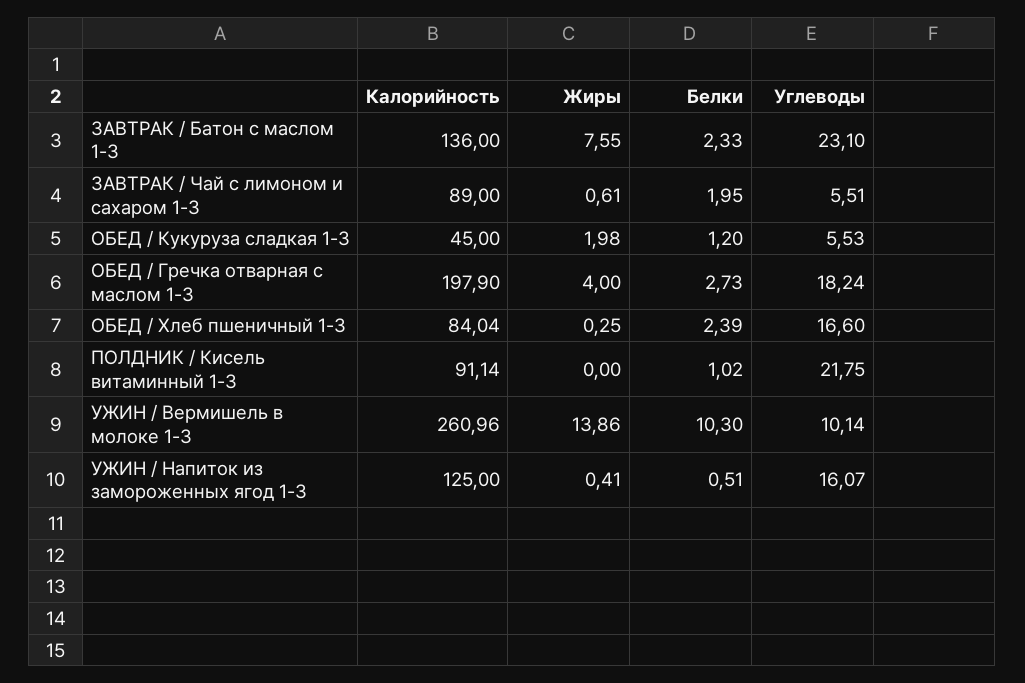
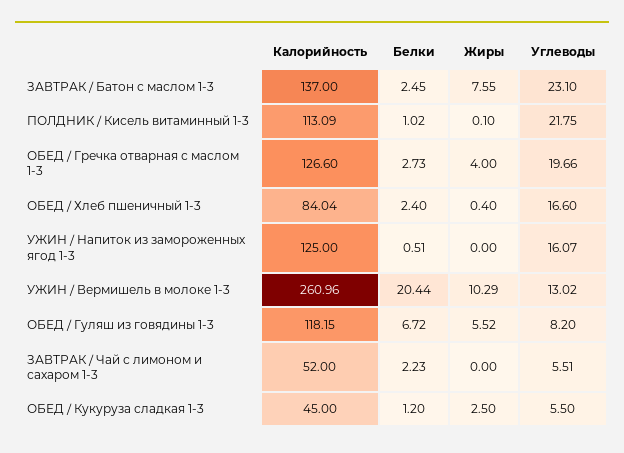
Калорийность, ЗАВТРАК / Батон с маслом 1-3: 136 -> 137
Белки, ЗАВТРАК / Батон с маслом 1-3: 2.33 -> 2.45
Калорийность, ЗАВТРАК / Чай с лимоном и сахаром 1-3: 89 -> 52
Жиры, ЗАВТРАК / Чай с лимоном и сахаром 1-3: 0.61 -> 0
Белки, ЗАВТРАК / Чай с лимоном и сахаром 1-3: 1.95 -> 2.23
Жиры, ОБЕД / Кукуруза сладкая 1-3: 1.98 -> 2.5
Углеводы, ОБЕД / Кукуруза сладкая 1-3: 5.53 -> 5.5
Калорийность, ОБЕД / Гречка отварная с маслом 1-3: 197.9 -> 126.6
Углеводы, ОБЕД / Гречка отварная с маслом 1-3: 18.24 -> 19.66
Жиры, ОБЕД / Хлеб пшеничный 1-3: 0.25 -> 0.4
Белки, ОБЕД / Хлеб пшеничный 1-3: 2.39 -> 2.4
Калорийность, ПОЛДНИК / Кисель витаминный 1-3: 91.14 -> 113.09
Жиры, ПОЛДНИК / Кисель витаминный 1-3: 0 -> 0.1
Жиры, УЖИН / Вермишель в молоке 1-3: 13.86 -> 10.29
Белки, УЖИН / Вермишель в молоке 1-3: 10.3 -> 20.44
Углеводы, УЖИН / Вермишель в молоке 1-3: 10.14 -> 13.02
Жиры, УЖИН / Напиток из замороженных ягод 1-3: 0.41 -> 0
Калорийность, ОБЕД / Гуляш из говядины 1-3: none -> 118.15
Белки, ОБЕД / Гуляш из говядины 1-3: none -> 6.72
Жиры, ОБЕД / Гуляш из говядины 1-3: none -> 5.52
Углеводы, ОБЕД / Гуляш из говядины 1-3: none -> 8.2

